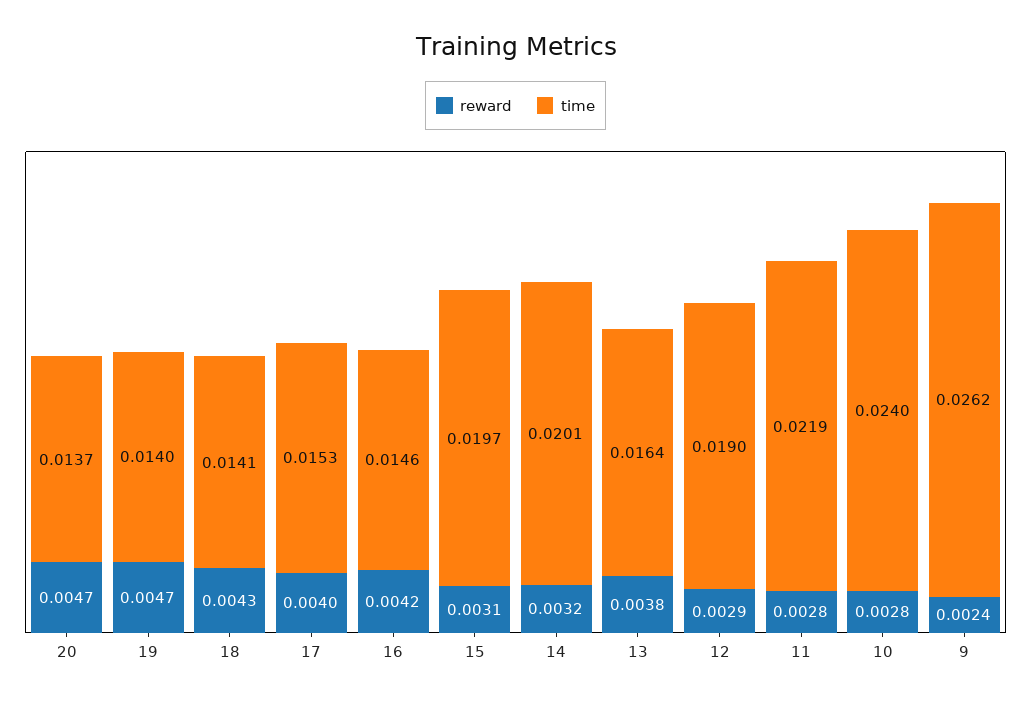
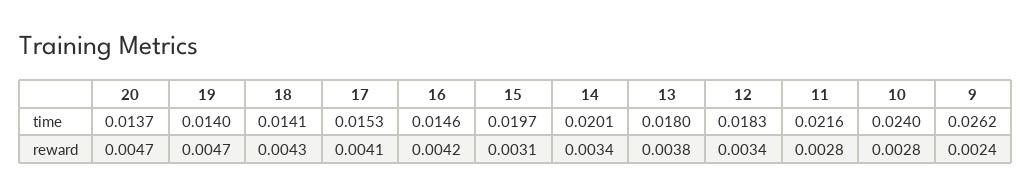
reward, 17: 0.004 -> 0.0041
reward, 14: 0.0032 -> 0.0034
time, 13: 0.0164 -> 0.018
reward, 12: 0.0029 -> 0.0034
time, 12: 0.019 -> 0.0183
time, 11: 0.0219 -> 0.0216

